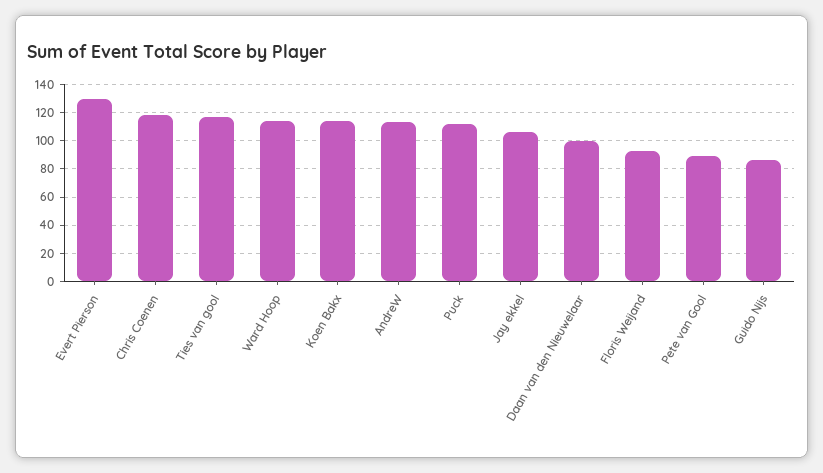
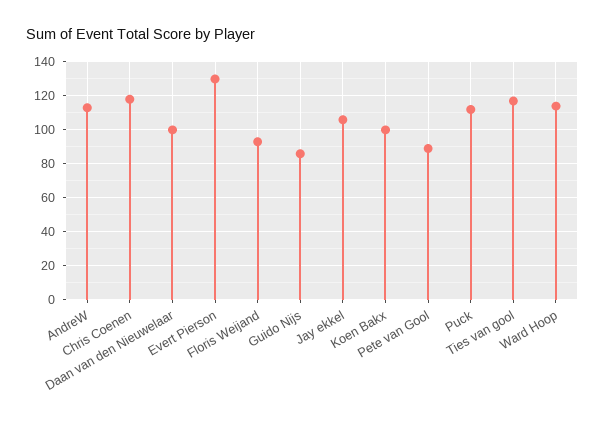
Koen Bakx: 115 -> 100

